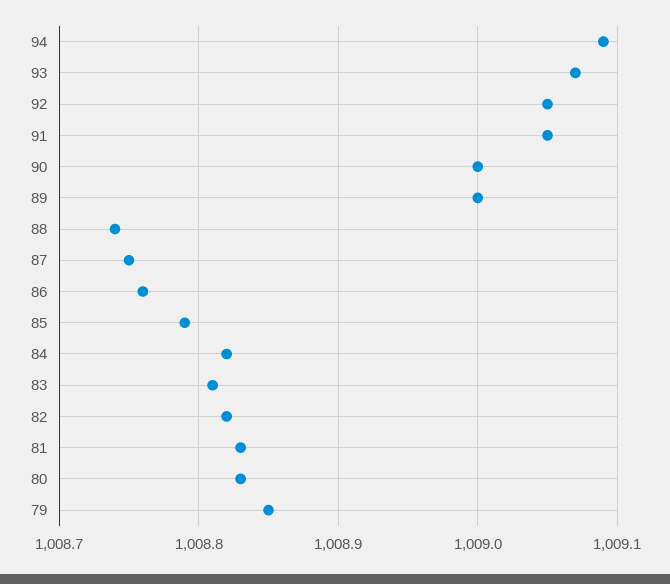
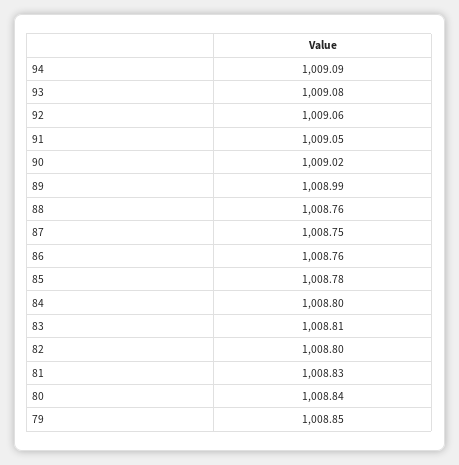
93: 1009.07 -> 1009.08
92: 1009.05 -> 1009.06
90: 1009 -> 1009.02
89: 1009 -> 1008.99
88: 1008.74 -> 1008.76
85: 1008.79 -> 1008.78
84: 1008.82 -> 1008.8
82: 1008.82 -> 1008.8
80: 1008.83 -> 1008.84

